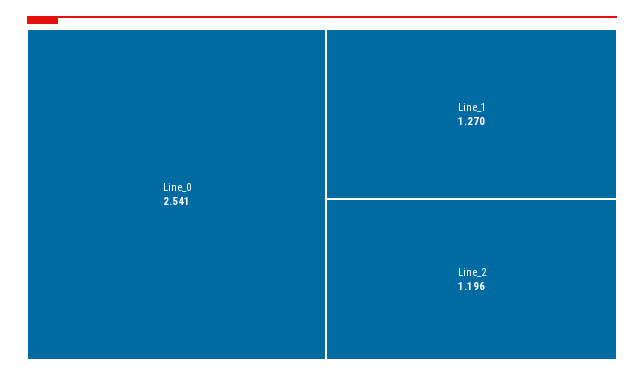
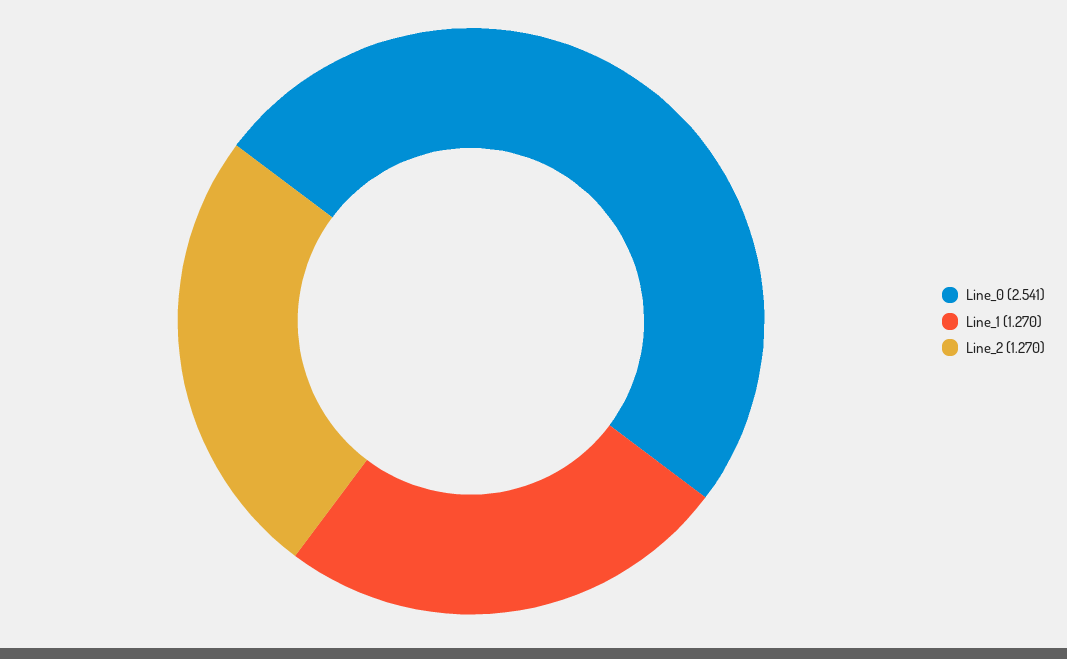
Line_2: 1.196 -> 1.27

